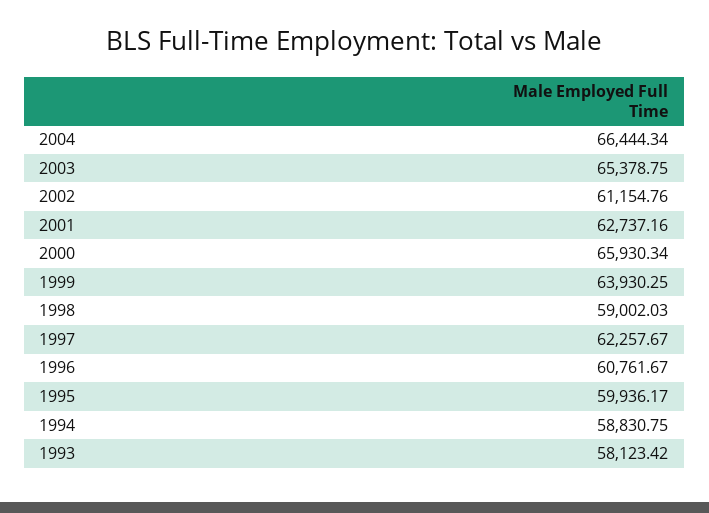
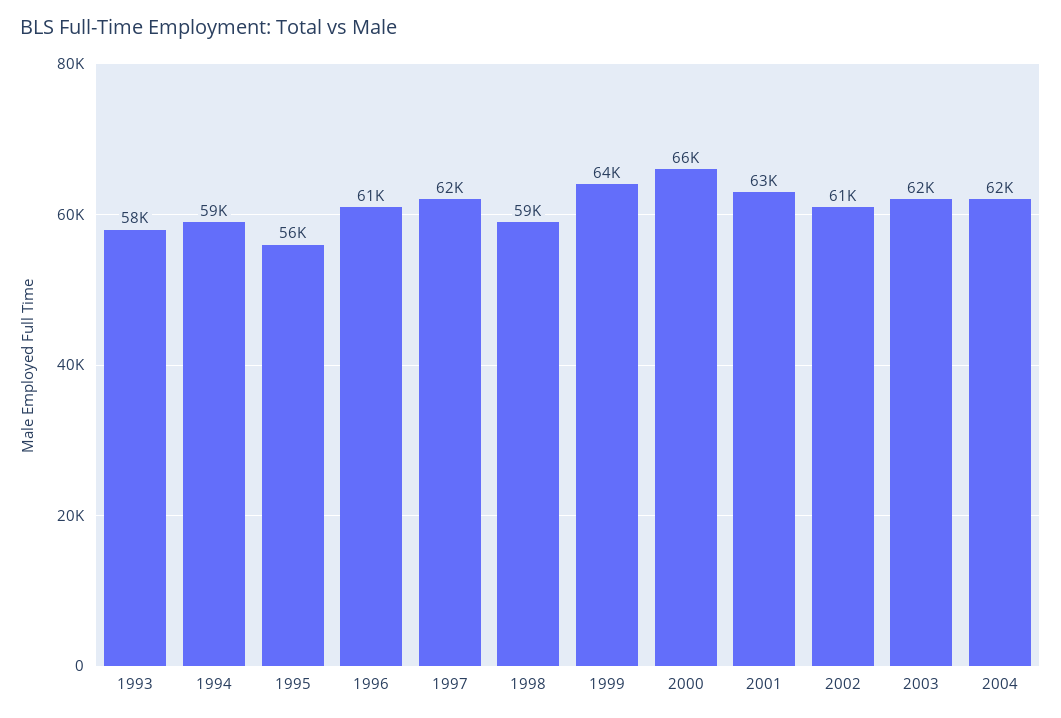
2004: 66444.34 -> 62000
2003: 65378.75 -> 62000
1995: 59936.17 -> 56000

